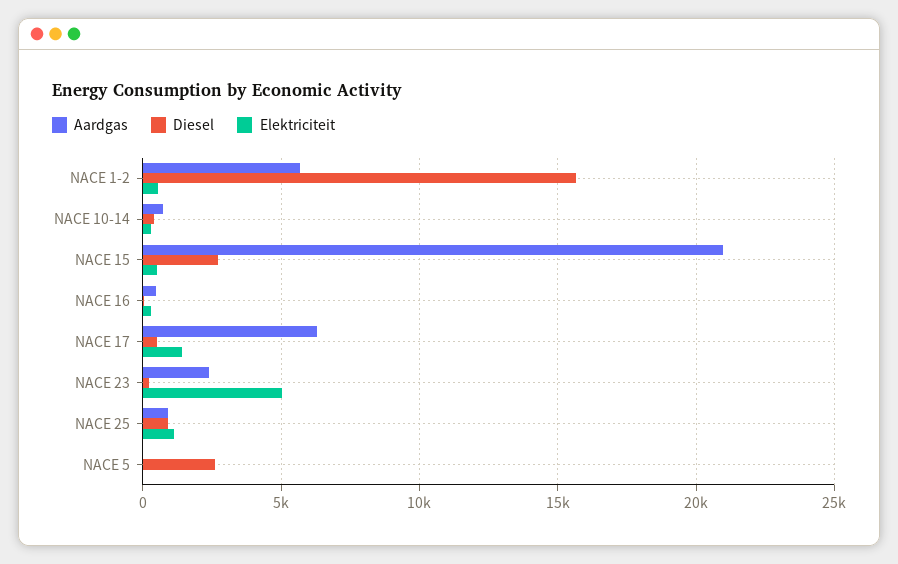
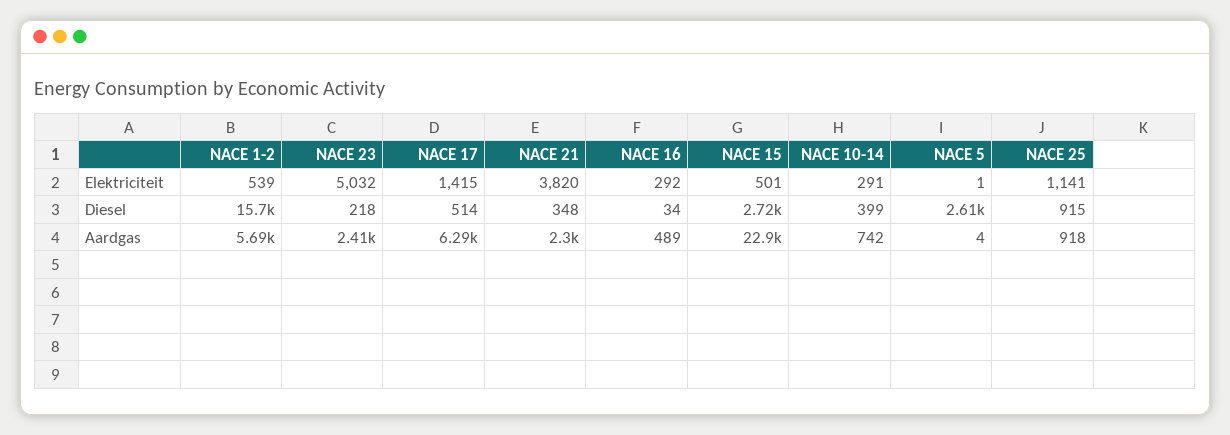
Aardgas, NACE 15: 21000 -> 22900
Elektriciteit, NACE 21: none -> 3820
Diesel, NACE 21: none -> 348
Aardgas, NACE 21: none -> 2300

